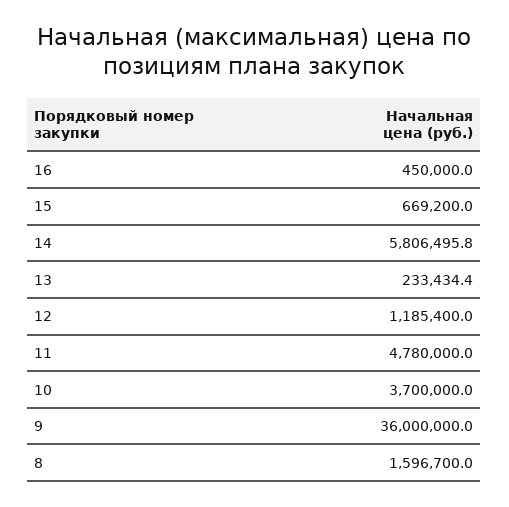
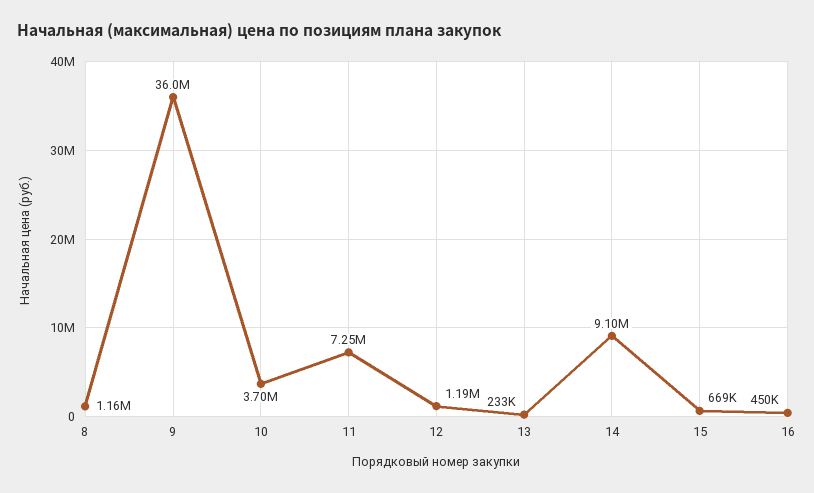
14: 5806495.8 -> 9100000
11: 4780000 -> 7250000
8: 1596700 -> 1160000

